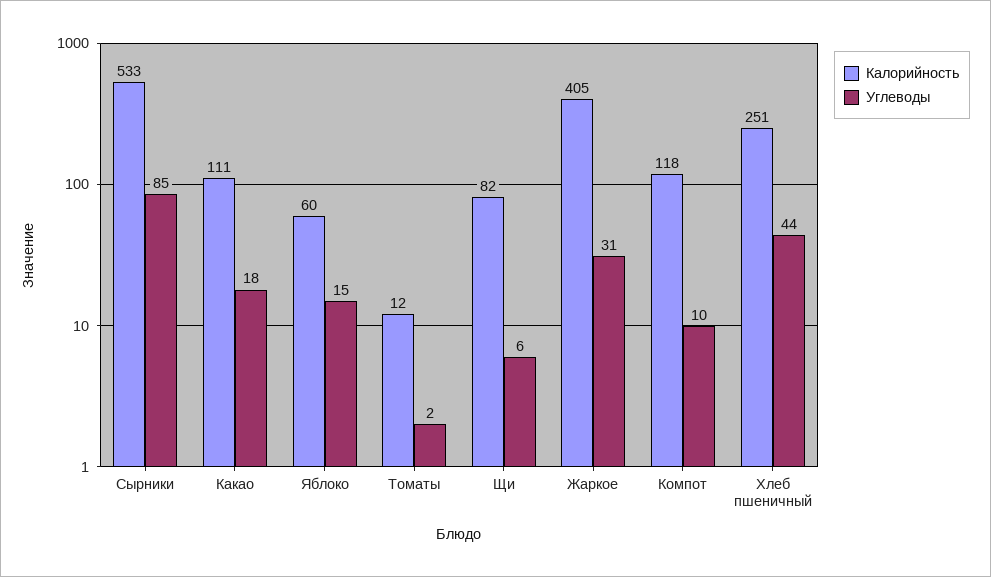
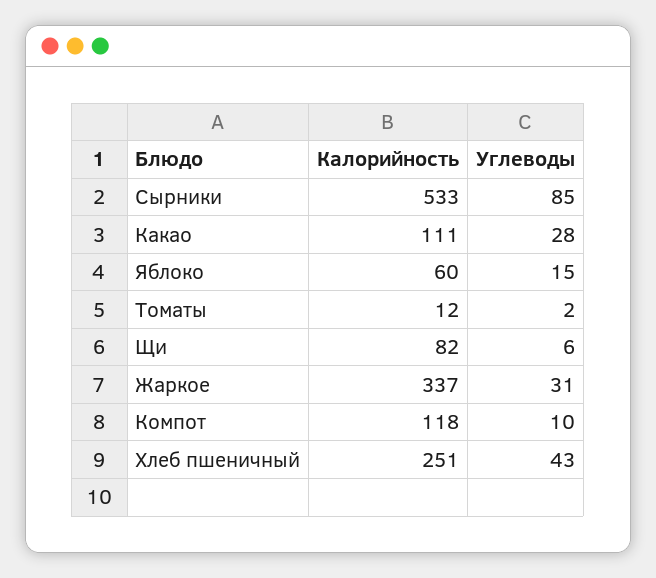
Углеводы, Какао: 18 -> 28
Калорийность, Жаркое: 405 -> 337
Углеводы, Хлеб пшеничный: 44 -> 43

